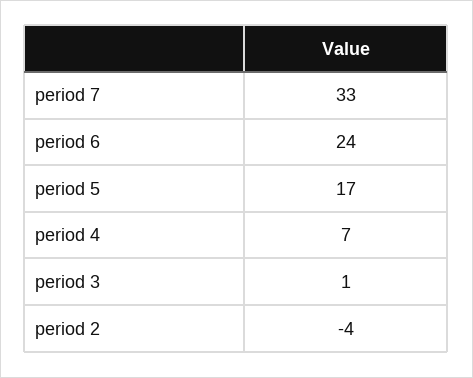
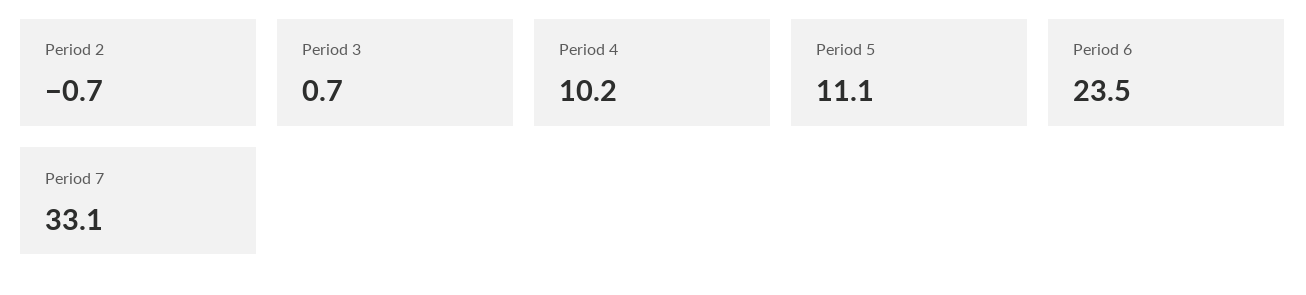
period 5: 17 -> 11.1
period 4: 7 -> 10.2
period 2: -4 -> -0.7

